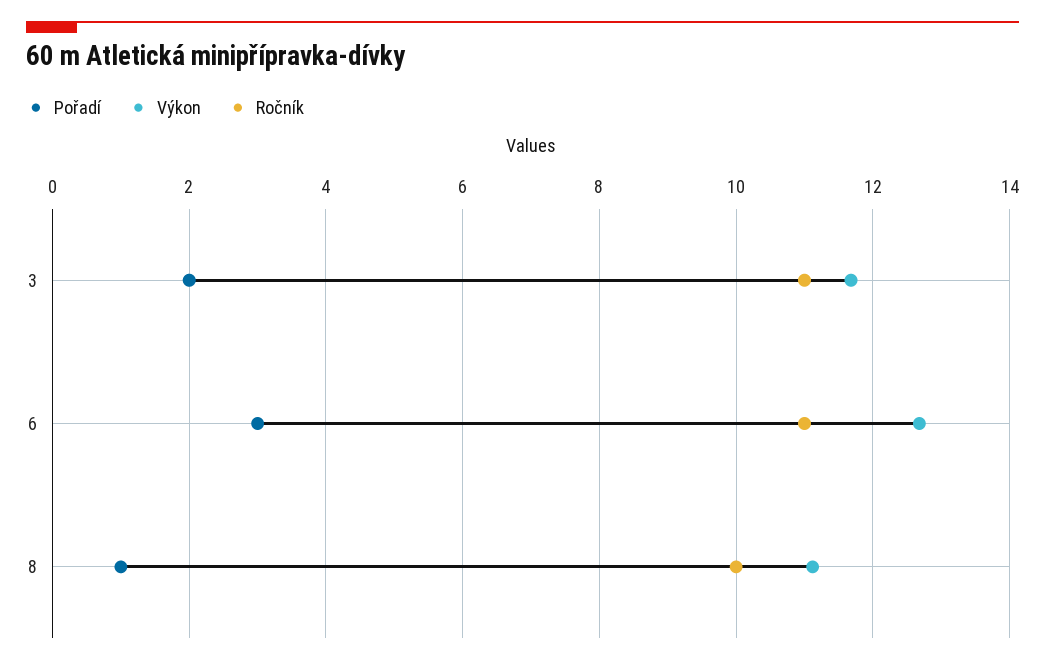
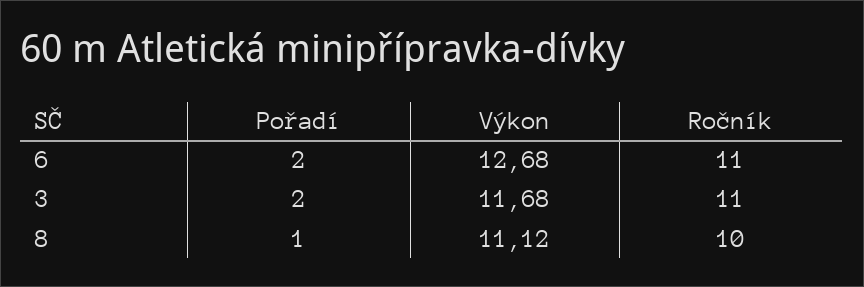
Pořadí, 6: 3 -> 2

